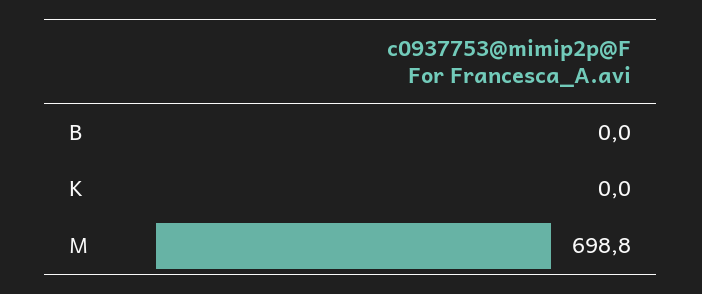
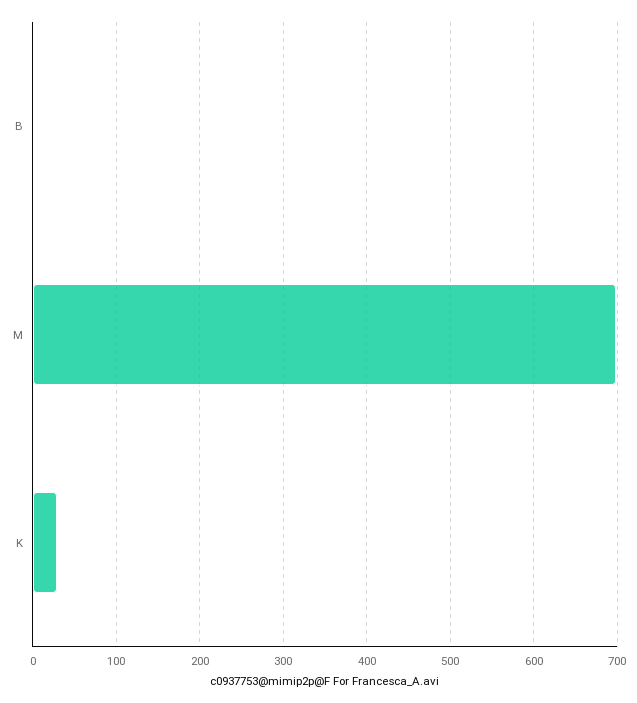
K: 0 -> 30

